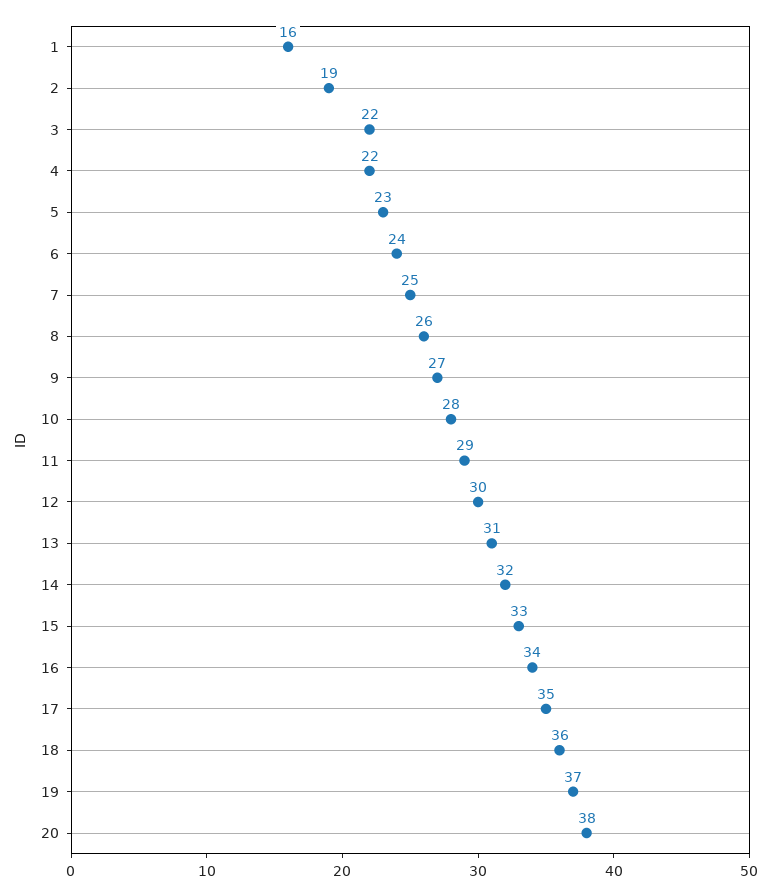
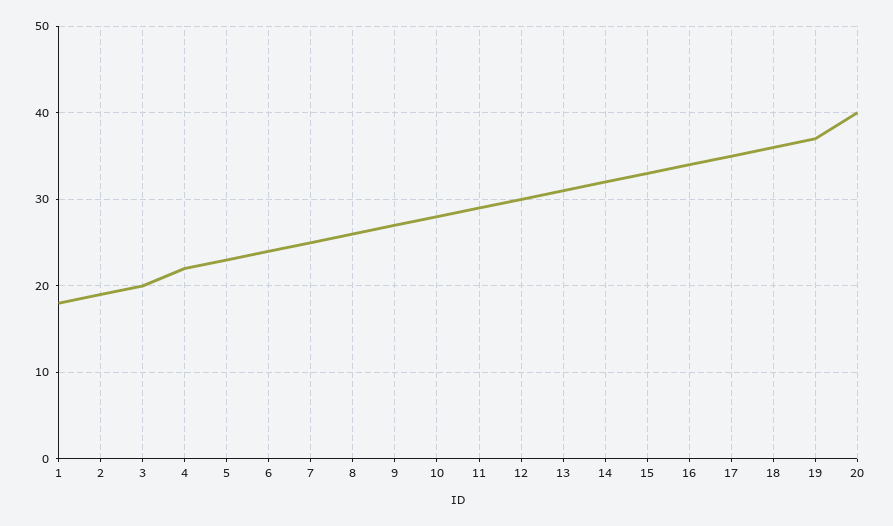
1: 16 -> 18
3: 22 -> 20
20: 38 -> 40

